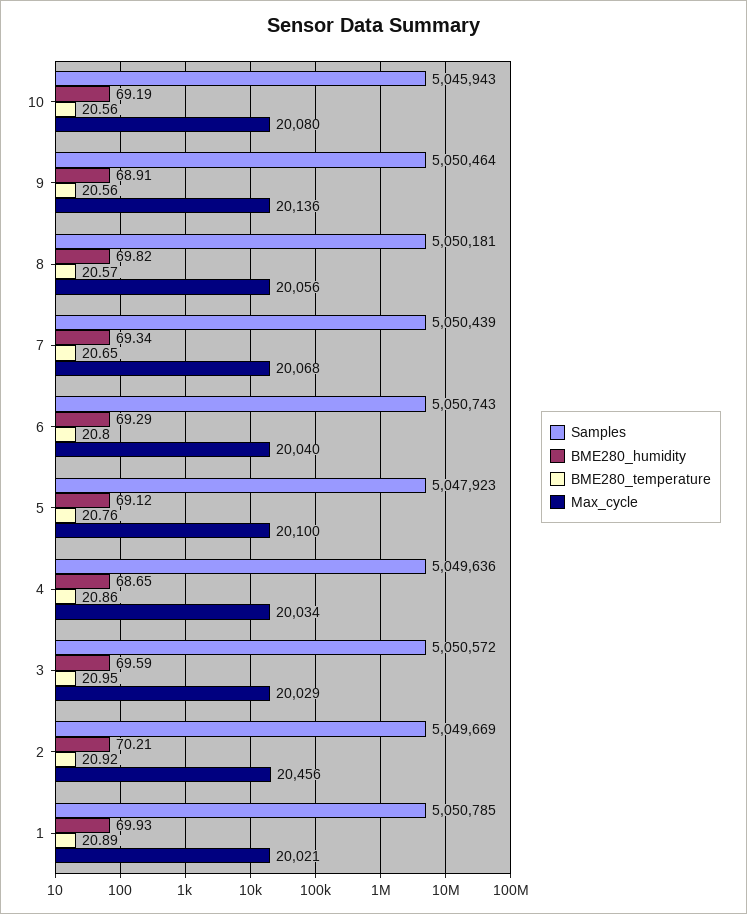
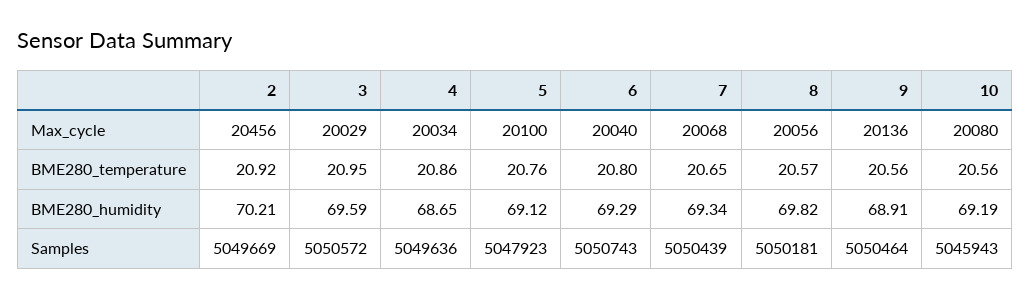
Samples, 1: 5050785 -> none
BME280_humidity, 1: 69.93 -> none
BME280_temperature, 1: 20.89 -> none
Max_cycle, 1: 20021 -> none

